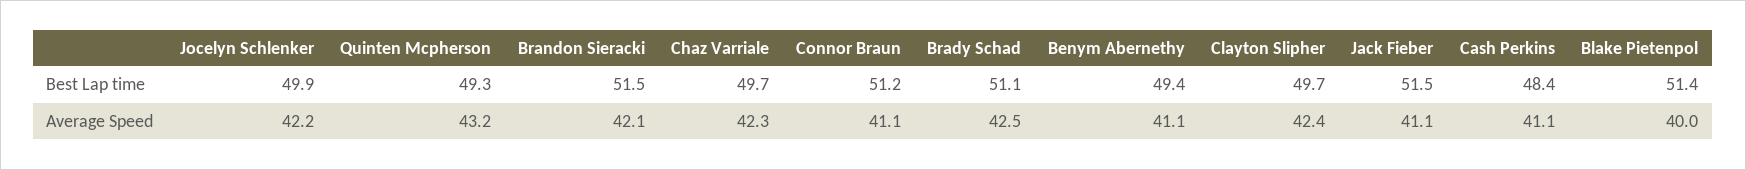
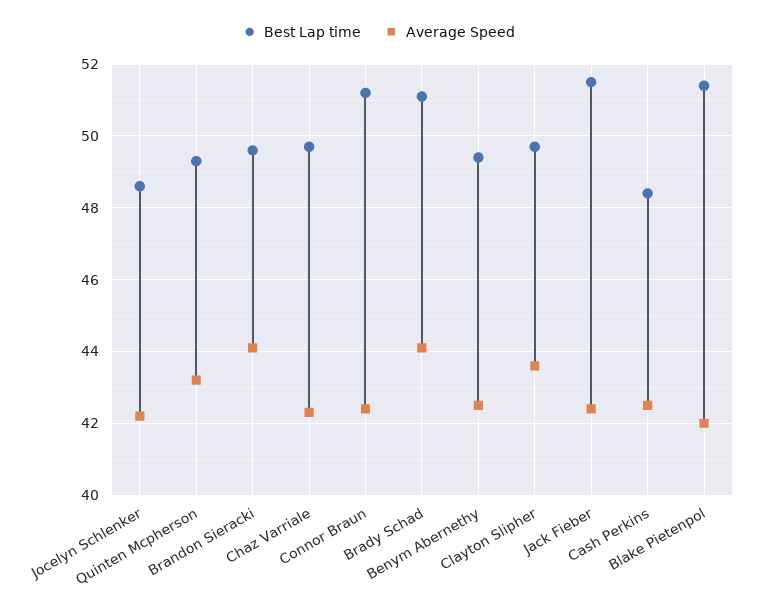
Best Lap time, Jocelyn Schlenker: 49.9 -> 48.5
Best Lap time, Brandon Sieracki: 51.5 -> 49.5
Average Speed, Brandon Sieracki: 42.1 -> 44
Average Speed, Connor Braun: 41.1 -> 42.5
Average Speed, Brady Schad: 42.5 -> 44
Average Speed, Benym Abernethy: 41.1 -> 42.5
Average Speed, Clayton Slipher: 42.4 -> 43.5
Average Speed, Jack Fieber: 41.1 -> 42.5
Average Speed, Cash Perkins: 41.1 -> 42.5
Average Speed, Blake Pietenpol: 40 -> 42

